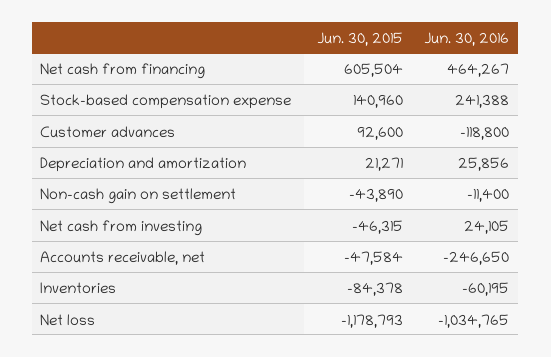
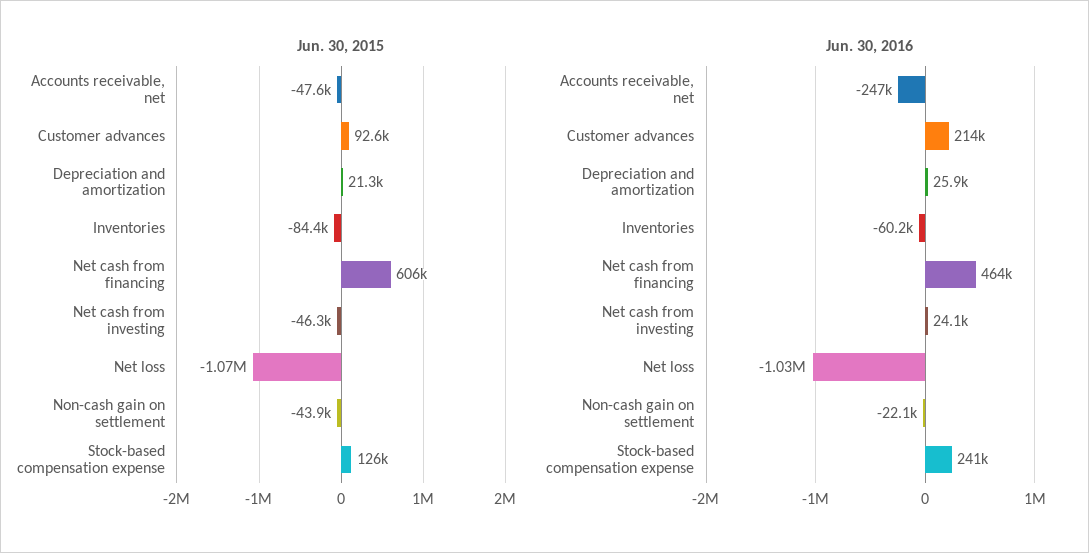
Jun. 30, 2015, Stock-based compensation expense: 140960 -> 126000
Jun. 30, 2016, Customer advances: -118800 -> 214000
Jun. 30, 2016, Non-cash gain on settlement: -11400 -> -22100
Jun. 30, 2015, Net loss: -1178793 -> -1070000

